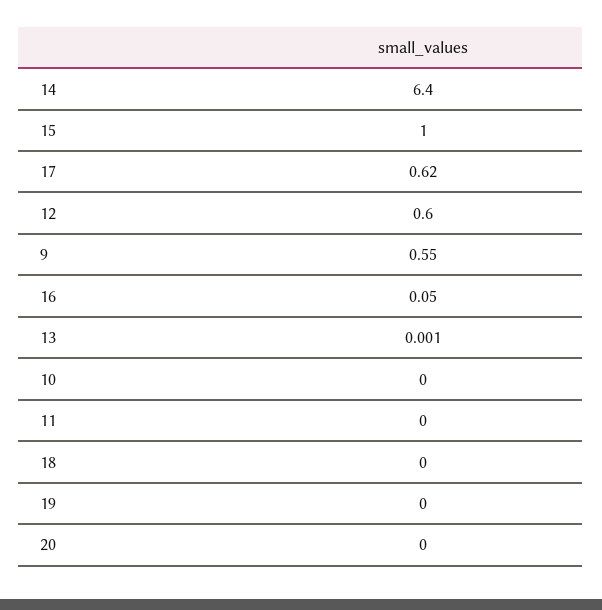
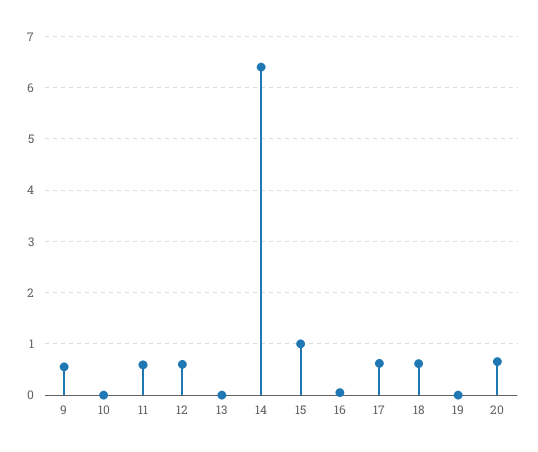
11: 0 -> 0.6
18: 0 -> 0.6
20: 0 -> 0.6

